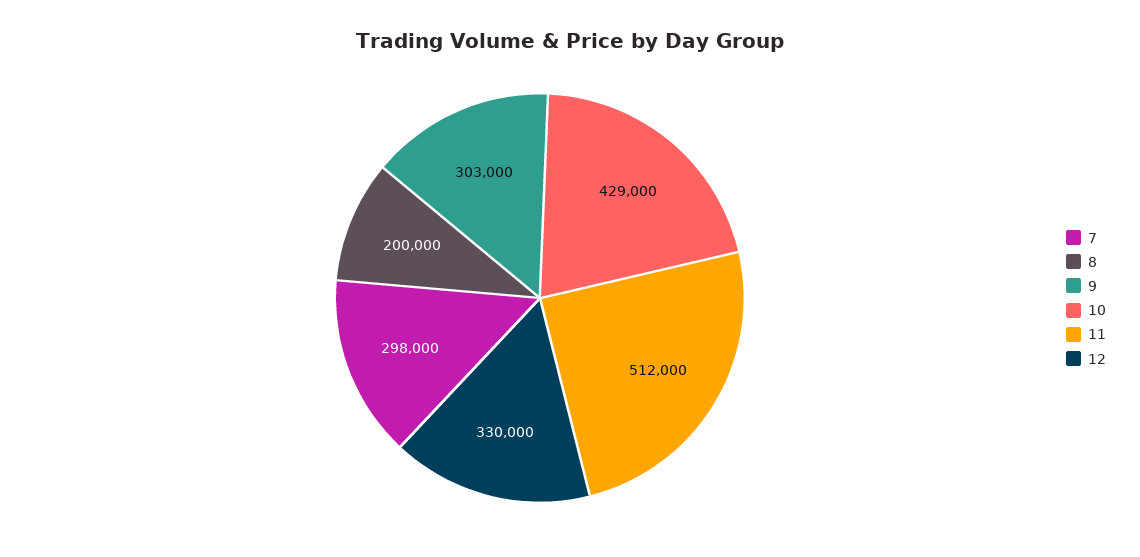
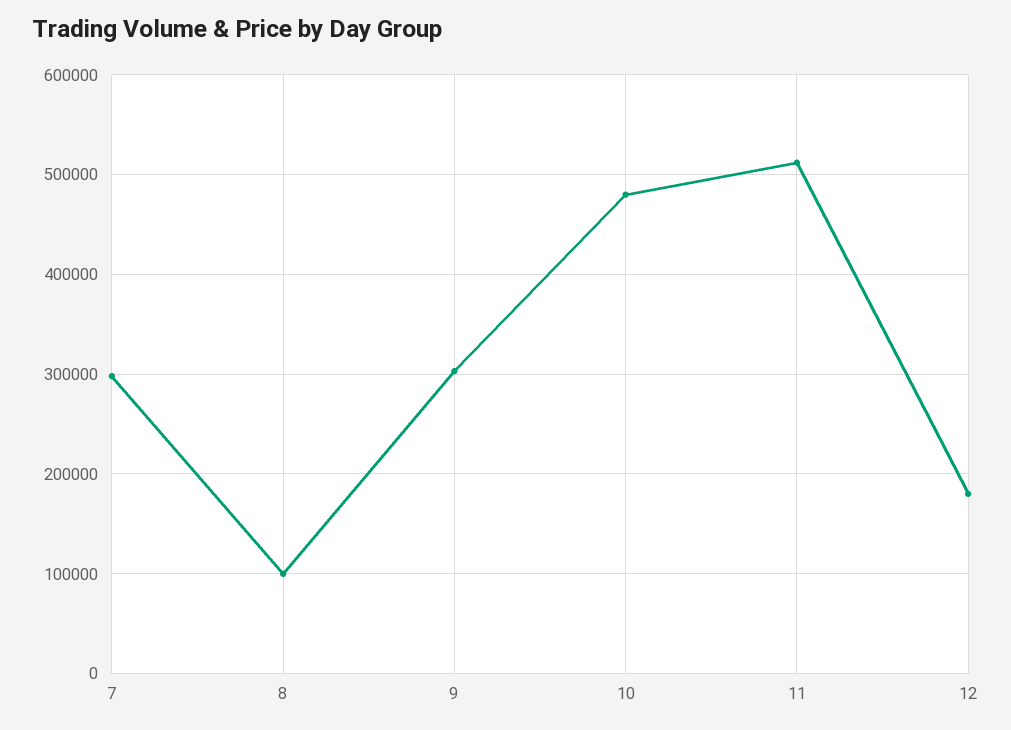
8: 200000 -> 100000
10: 429000 -> 480000
12: 330000 -> 180000

